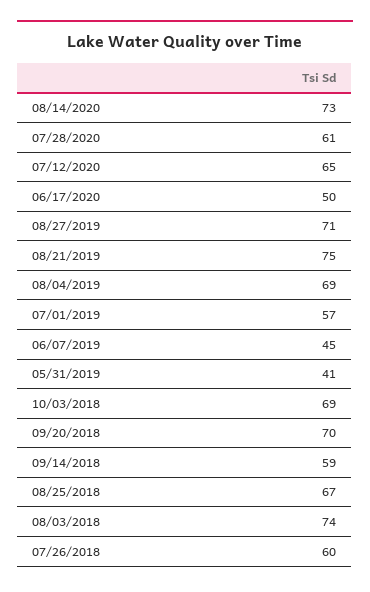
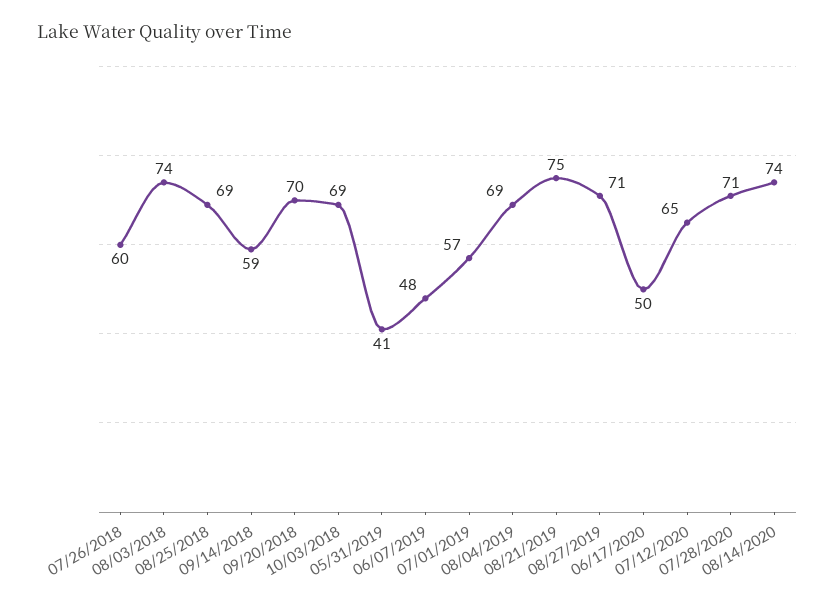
08/14/2020: 73 -> 74
07/28/2020: 61 -> 71
06/07/2019: 45 -> 48
08/25/2018: 67 -> 69

